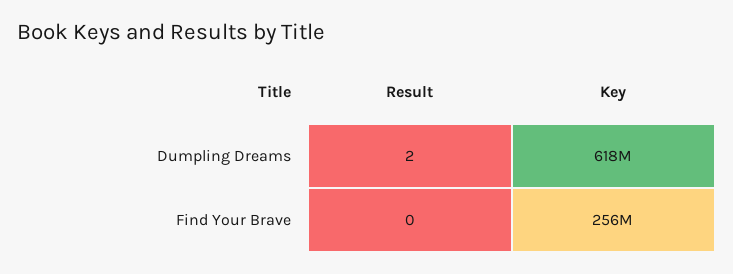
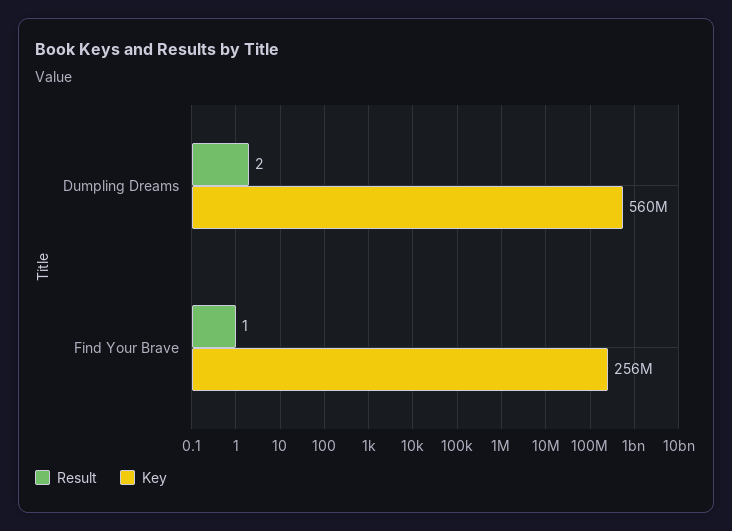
Key, Dumpling Dreams: 618000000 -> 560000000
Result, Find Your Brave: 0 -> 1

